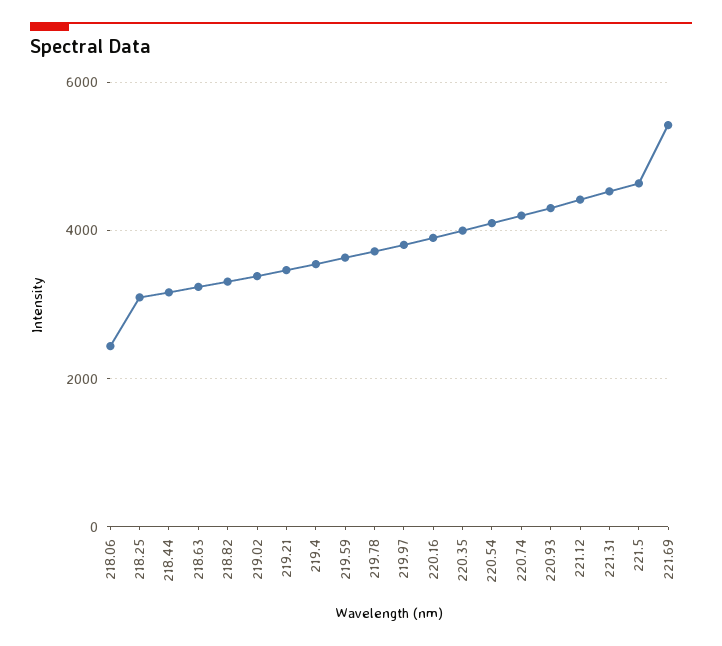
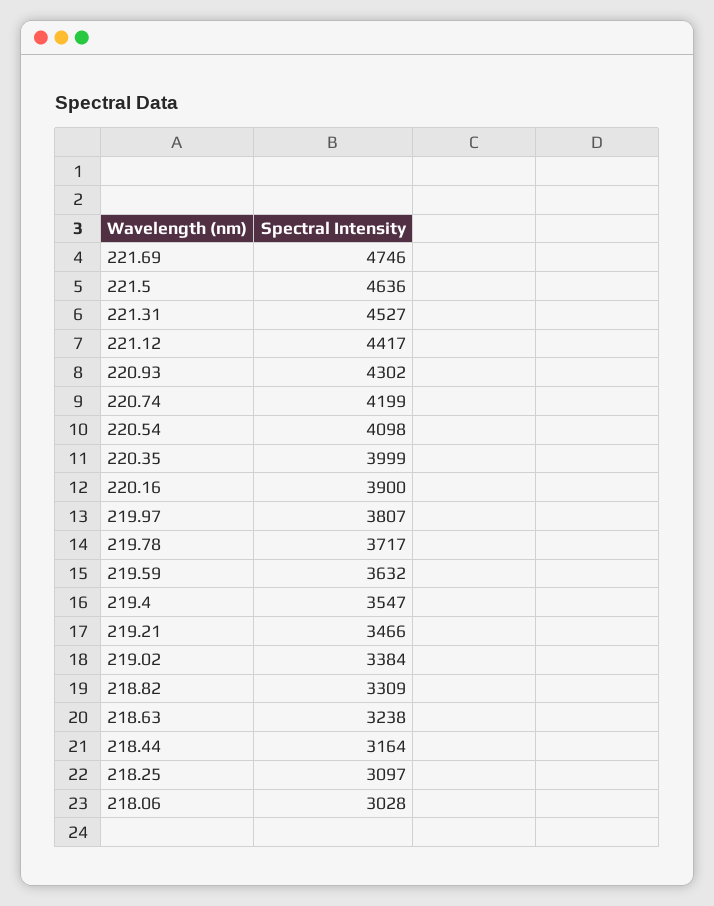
218.06: 2400 -> 3028
221.69: 5400 -> 4746

